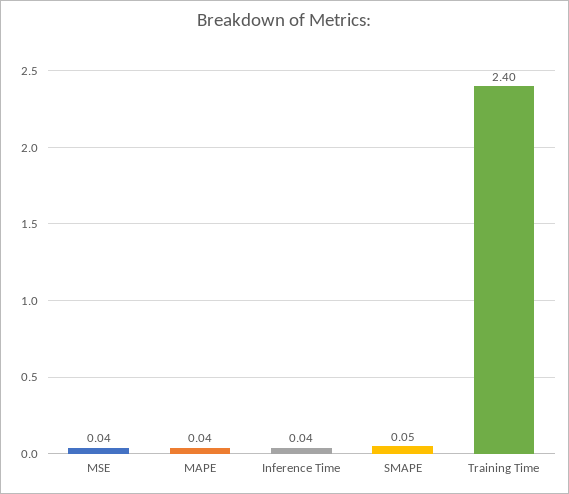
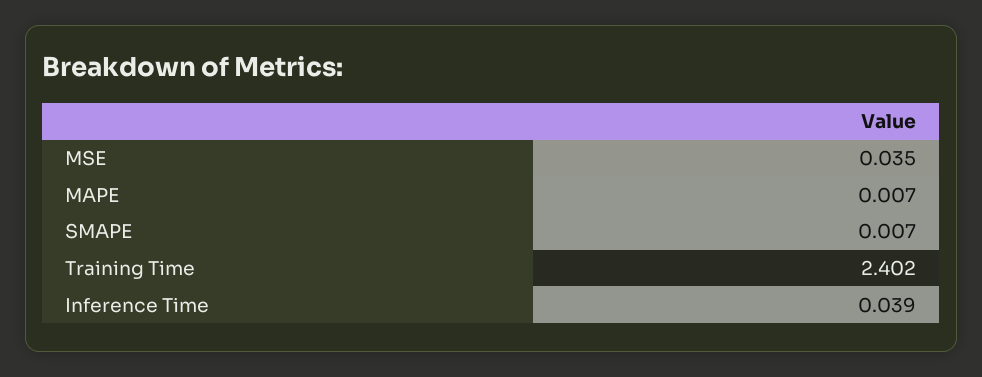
MAPE: 0.04 -> 0.007
SMAPE: 0.05 -> 0.007

